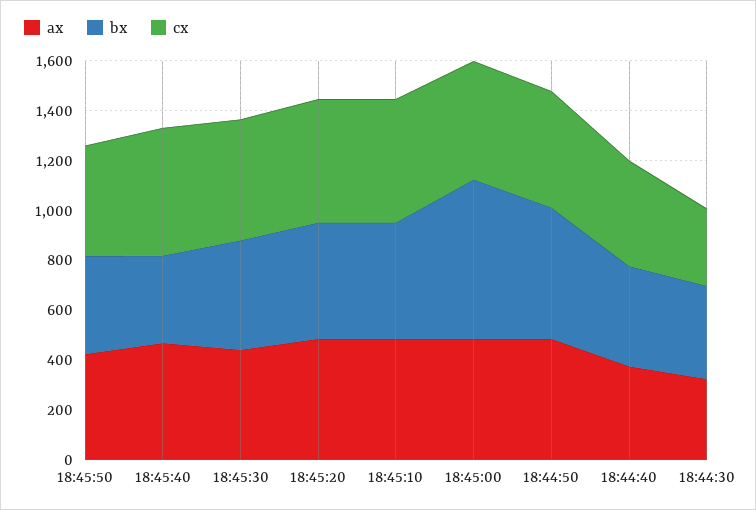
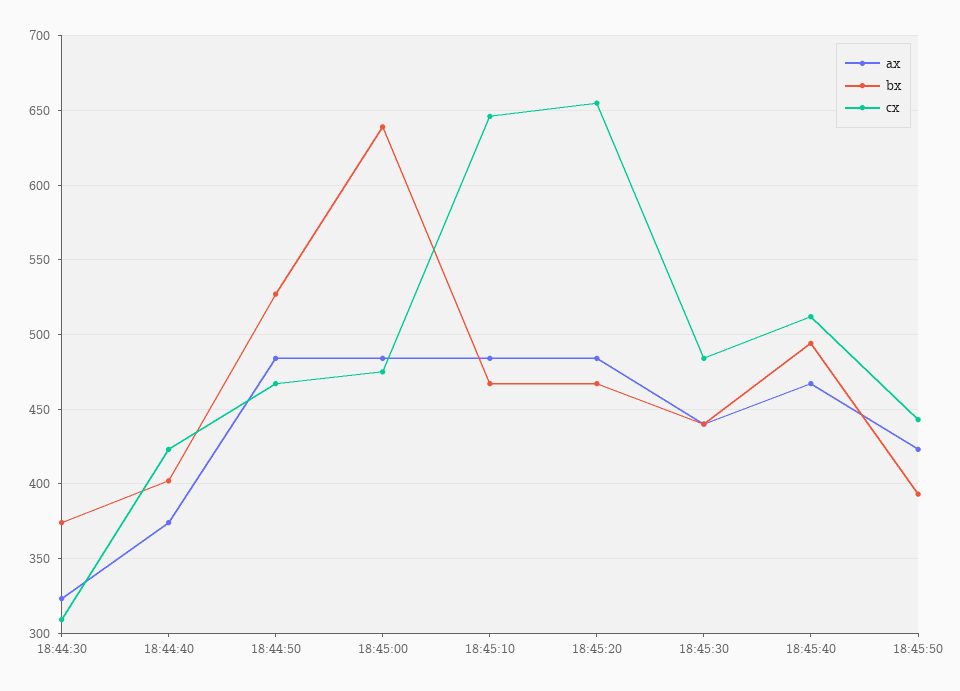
bx, 18:45:40: 350 -> 495
cx, 18:45:20: 500 -> 655
cx, 18:45:10: 500 -> 645

